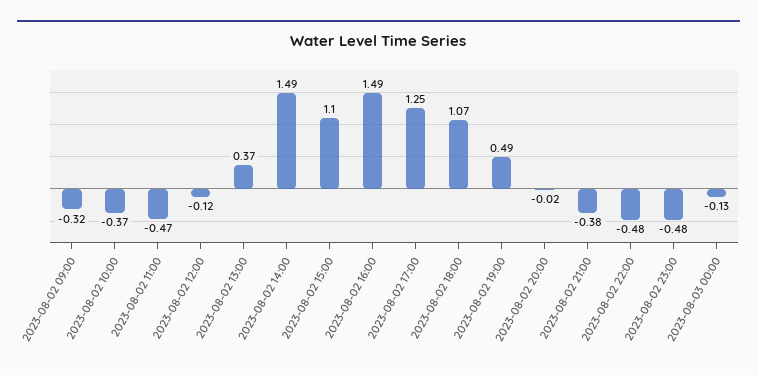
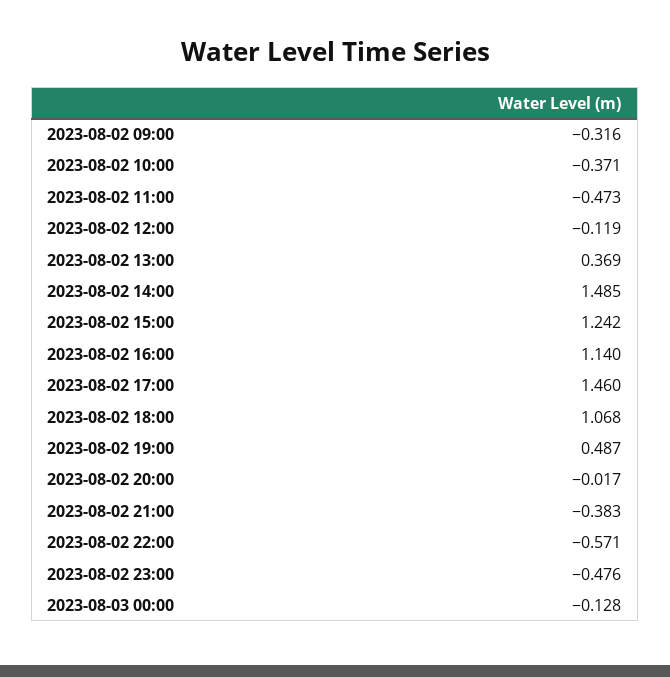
2023-08-02 15:00: 1.1 -> 1.242
2023-08-02 16:00: 1.49 -> 1.14
2023-08-02 17:00: 1.25 -> 1.46
2023-08-02 22:00: -0.48 -> -0.571

